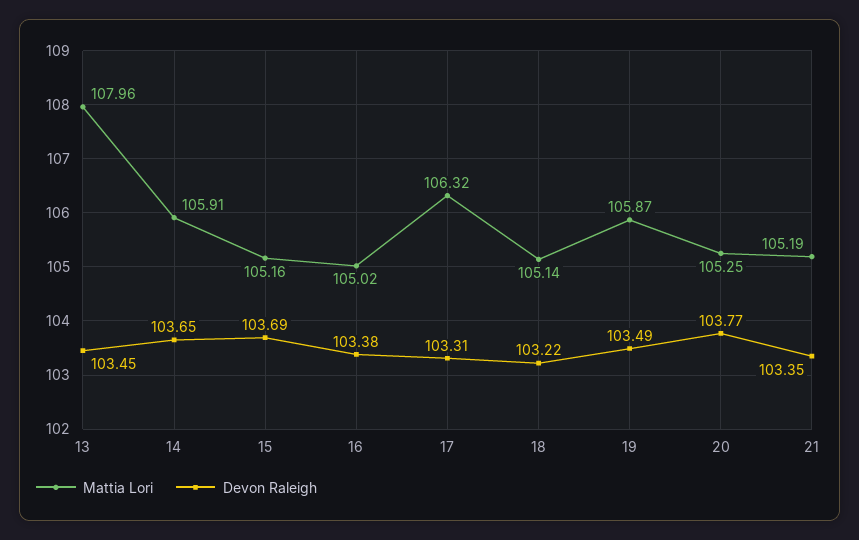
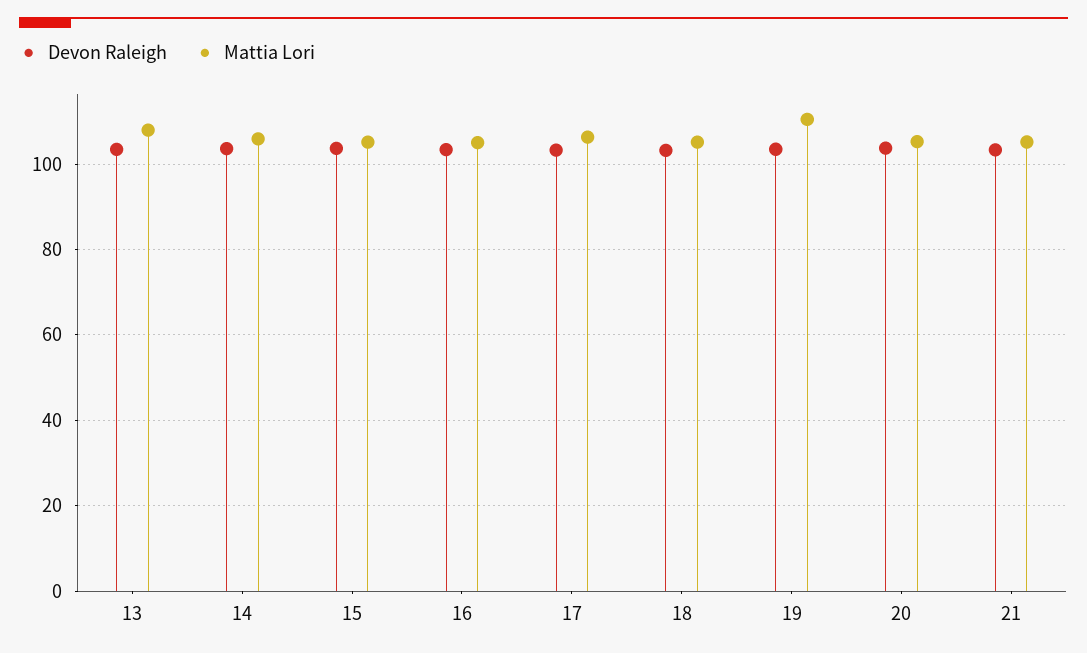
Mattia Lori, 19: 105.87 -> 110

